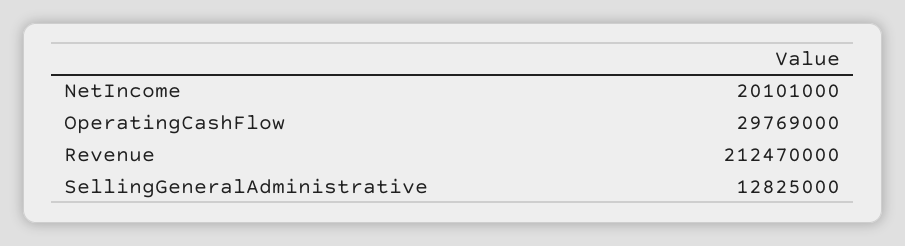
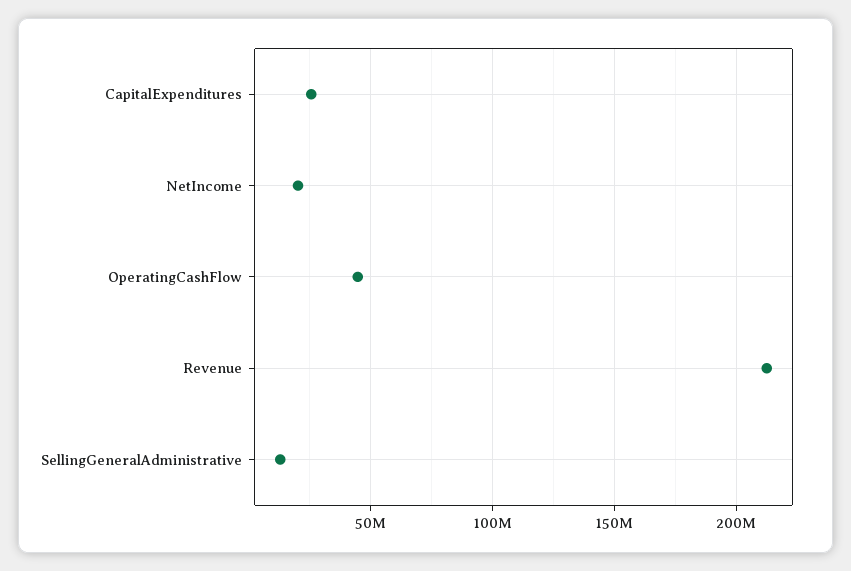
OperatingCashFlow: 29769000 -> 45000000
CapitalExpenditures: none -> 25000000

